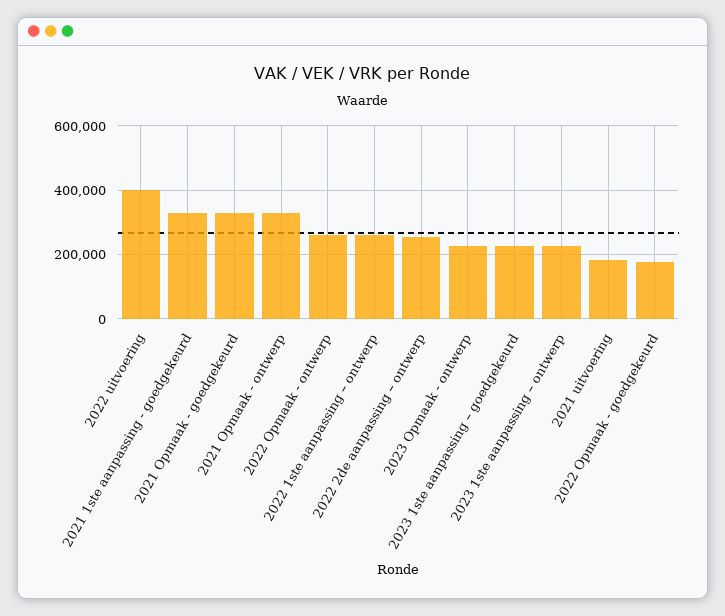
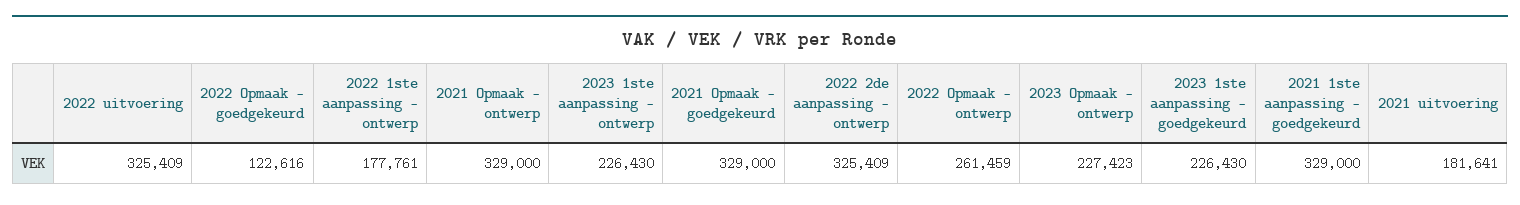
2022 uitvoering: 400000 -> 325409
2022 1ste aanpassing – ontwerp: 260000 -> 177761
2022 2de aanpassing – ontwerp: 260000 -> 325409
2022 Opmaak - goedgekeurd: 180000 -> 122616

